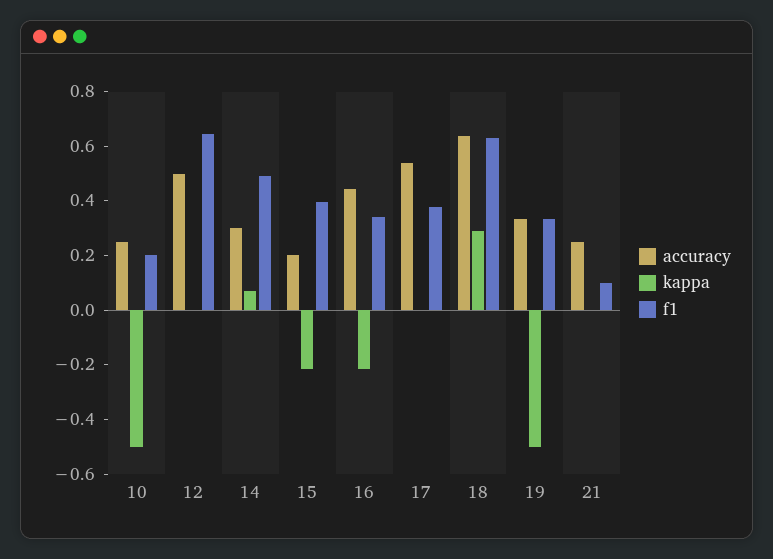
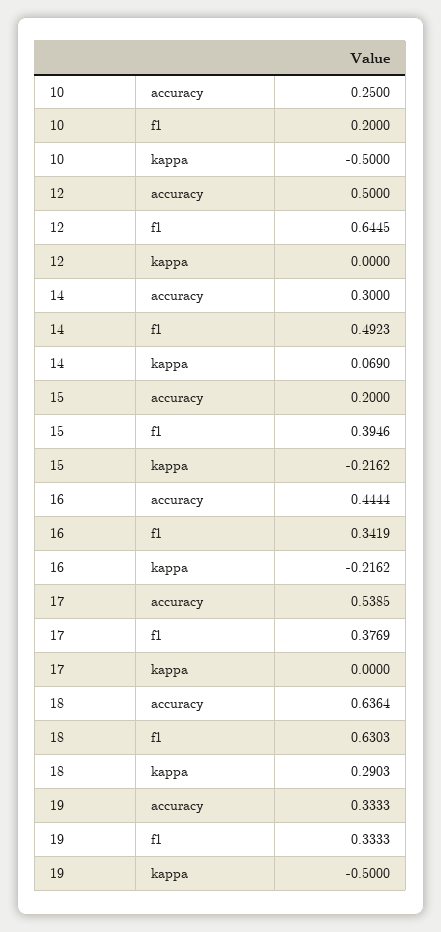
accuracy, 21: 0.25 -> none
kappa, 21: 0 -> none
f1, 21: 0.1 -> none

